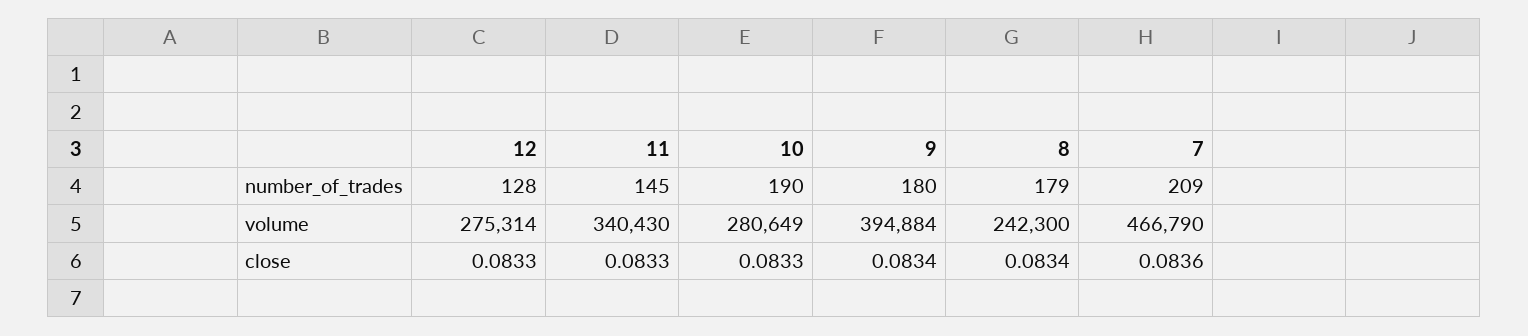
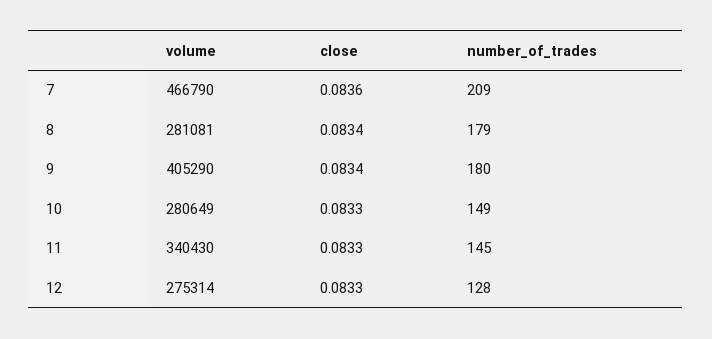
10, number_of_trades: 190 -> 149
9, volume: 394884 -> 405290
8, volume: 242300 -> 281081

